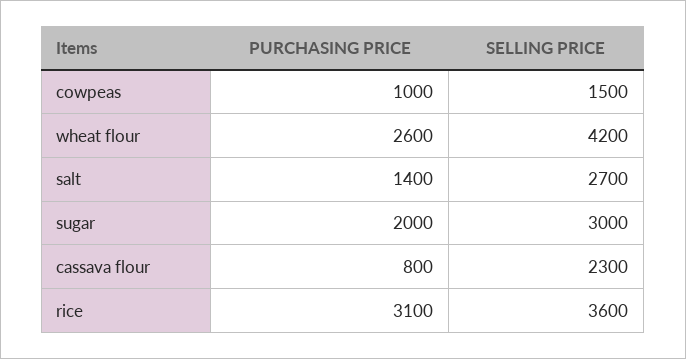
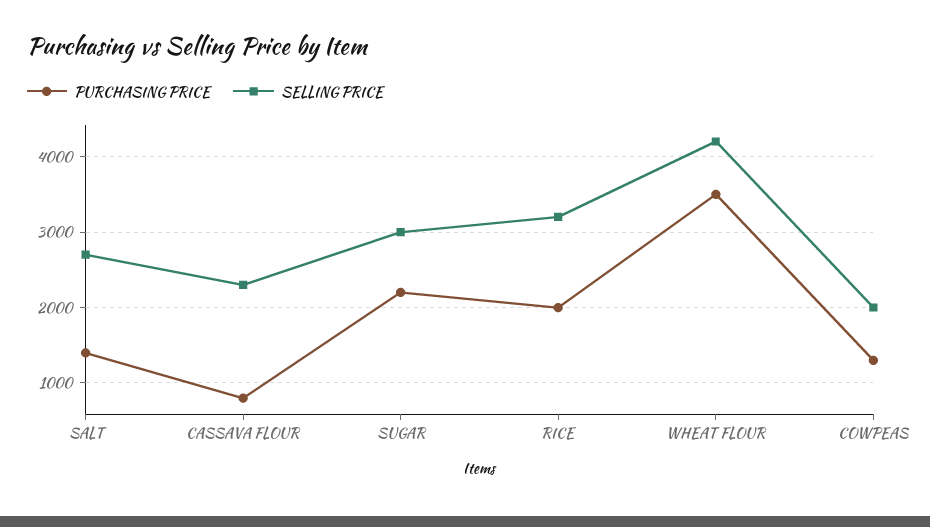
PURCHASING PRICE, cowpeas: 1000 -> 1300
SELLING PRICE, cowpeas: 1500 -> 2000
PURCHASING PRICE, wheat flour: 2600 -> 3500
PURCHASING PRICE, sugar: 2000 -> 2200
PURCHASING PRICE, rice: 3100 -> 2000
SELLING PRICE, rice: 3600 -> 3200

